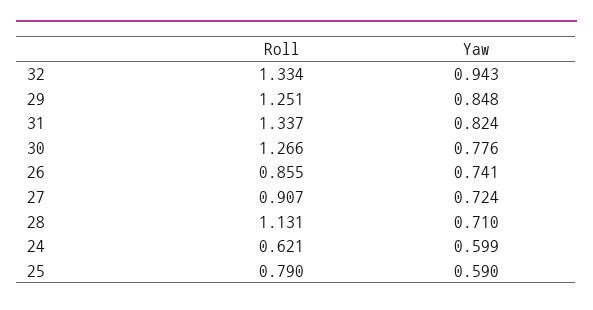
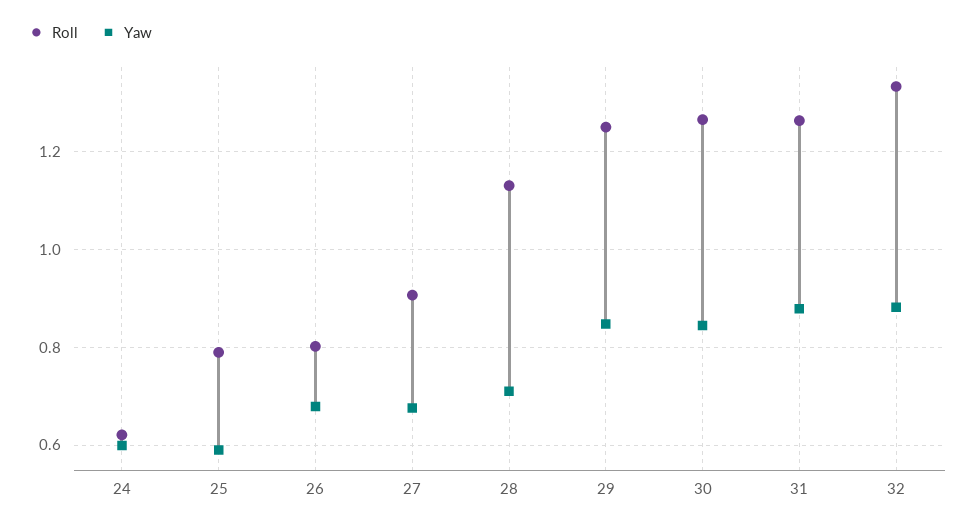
Yaw, 32: 0.943 -> 0.88
Roll, 31: 1.337 -> 1.26
Yaw, 31: 0.824 -> 0.88
Yaw, 30: 0.776 -> 0.84
Roll, 26: 0.855 -> 0.8
Yaw, 26: 0.741 -> 0.68
Yaw, 27: 0.724 -> 0.68

